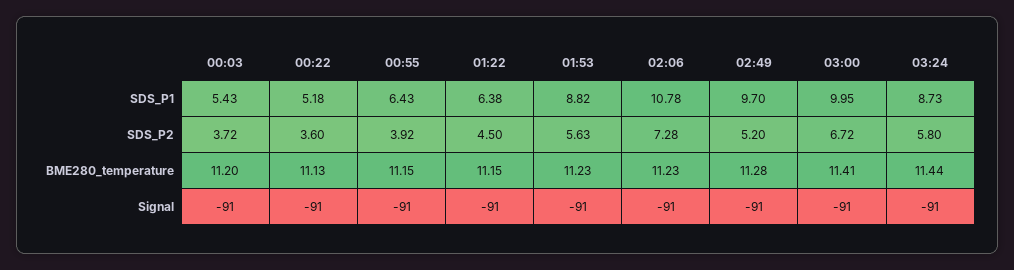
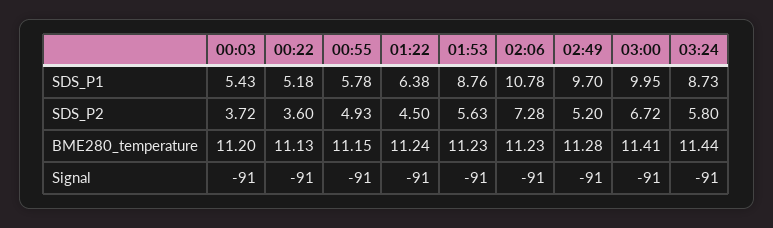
00:55, SDS_P1: 6.43 -> 5.78
01:53, SDS_P1: 8.82 -> 8.76
00:55, SDS_P2: 3.92 -> 4.93
01:22, BME280_temperature: 11.15 -> 11.24

